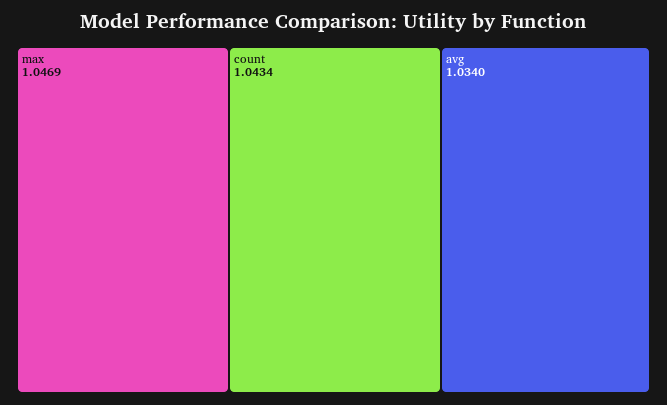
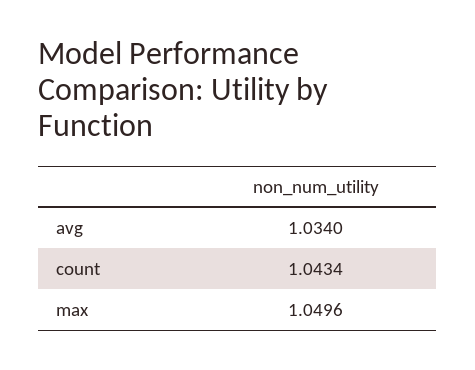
max: 1.0469 -> 1.0496

